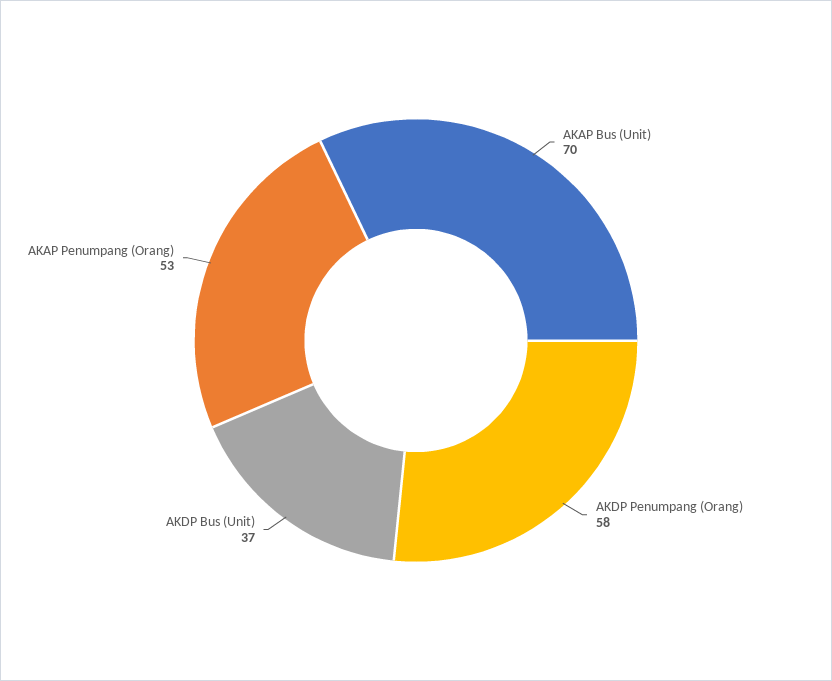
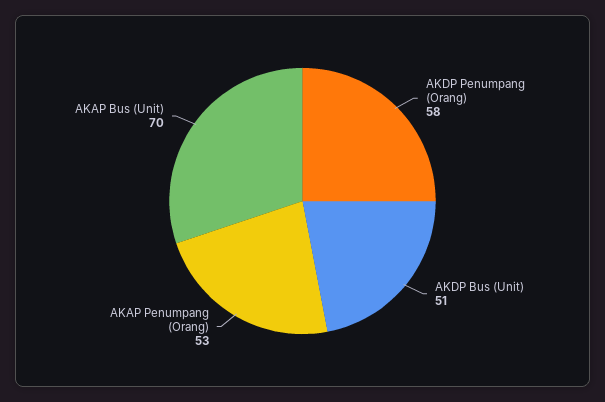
AKDP Bus (Unit): 37 -> 51

